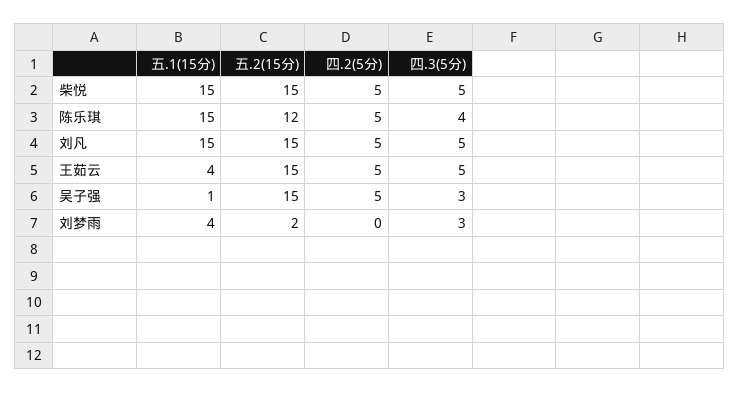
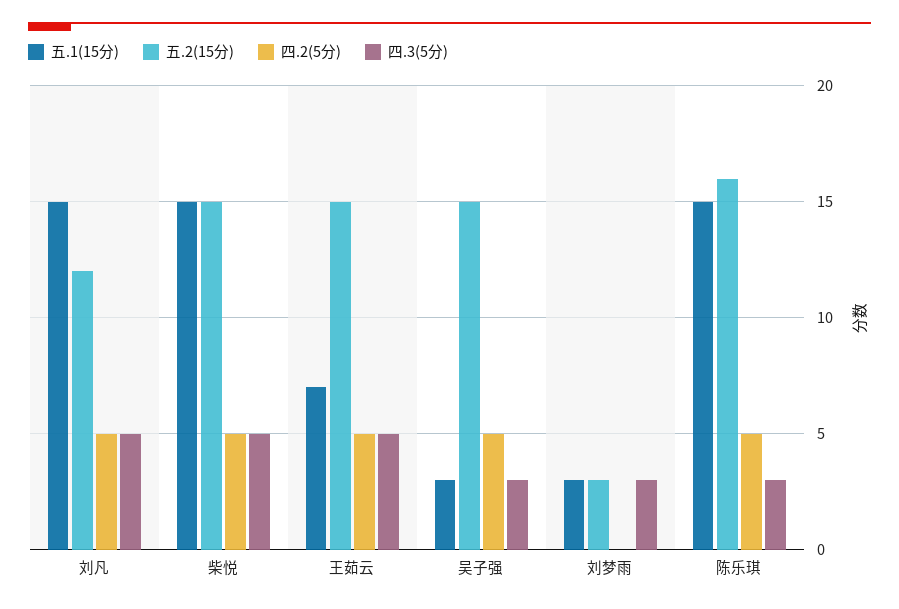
五.2(15分), 陈乐琪: 12 -> 16
四.3(5分), 陈乐琪: 4 -> 3
五.2(15分), 刘凡: 15 -> 12
五.1(15分), 王茹云: 4 -> 7
五.1(15分), 吴子强: 1 -> 3
五.1(15分), 刘梦雨: 4 -> 3
五.2(15分), 刘梦雨: 2 -> 3

